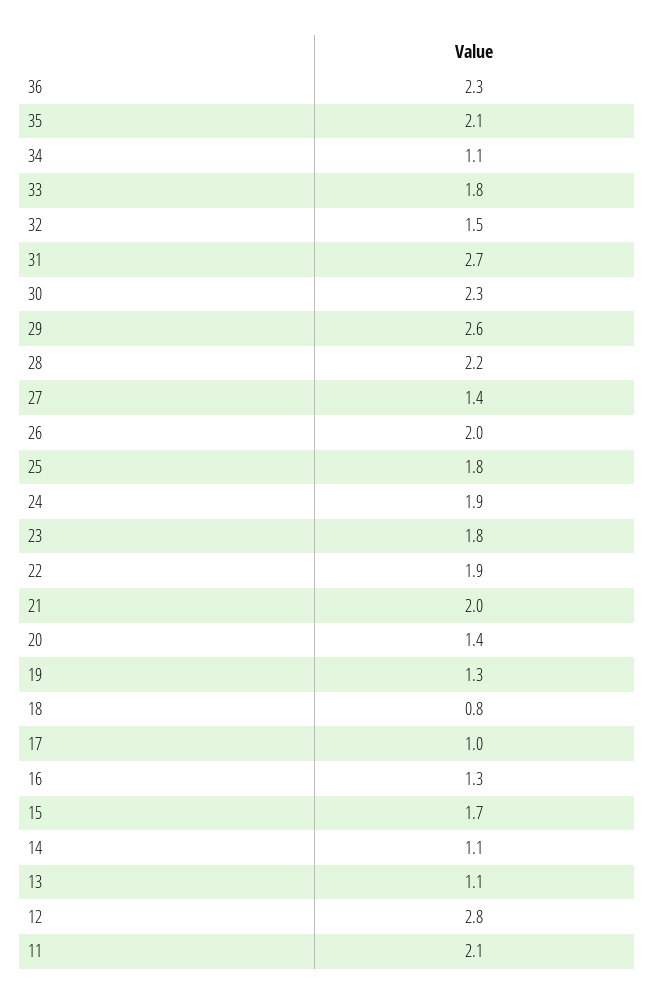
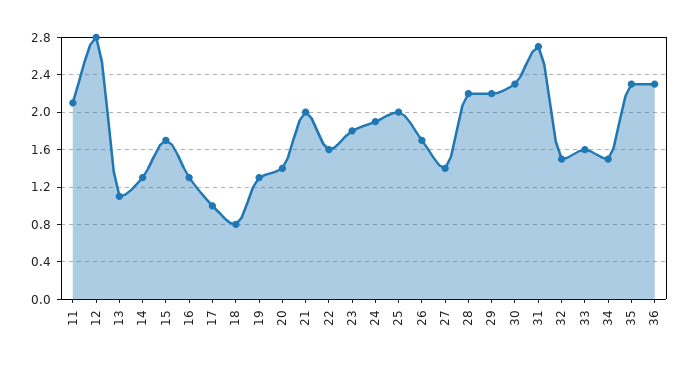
35: 2.1 -> 2.3
34: 1.1 -> 1.5
33: 1.8 -> 1.6
29: 2.6 -> 2.2
26: 2 -> 1.7
25: 1.8 -> 2
22: 1.9 -> 1.6
14: 1.1 -> 1.3

